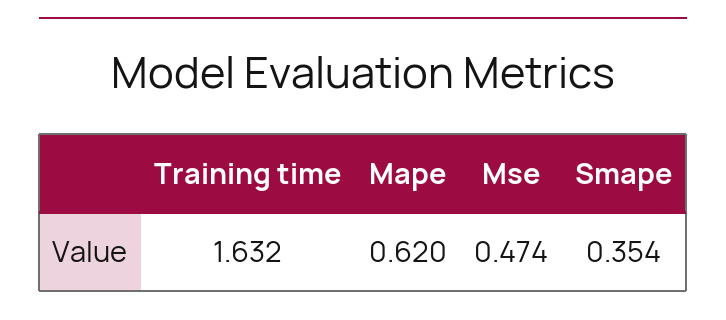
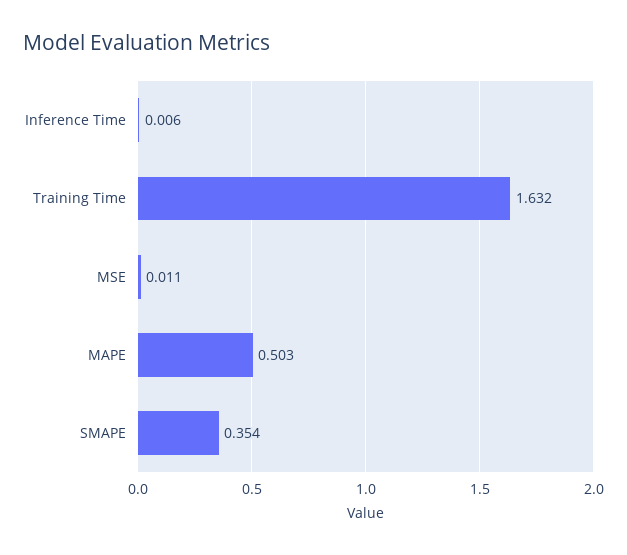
Mape: 0.62 -> 0.503
Mse: 0.474 -> 0.011
Inference Time: none -> 0.006

